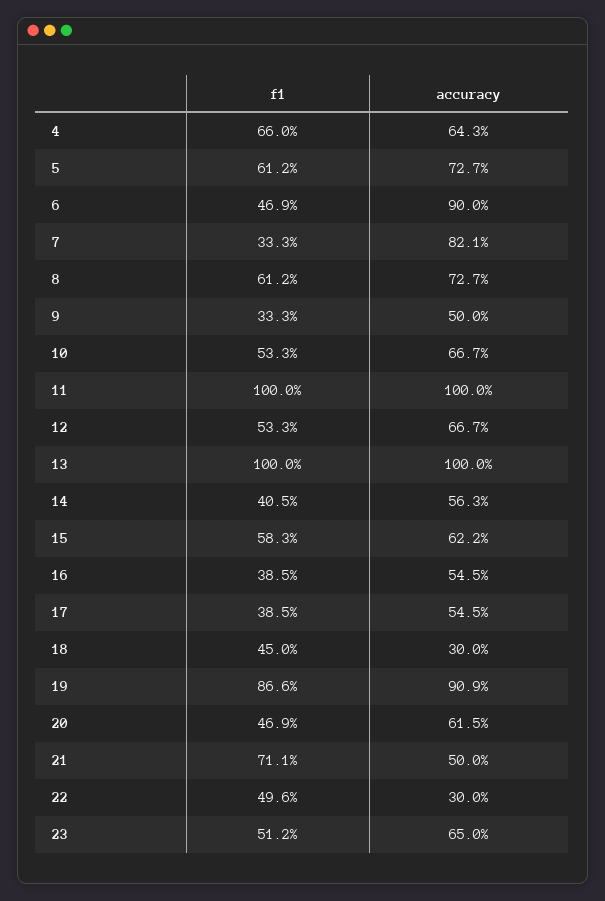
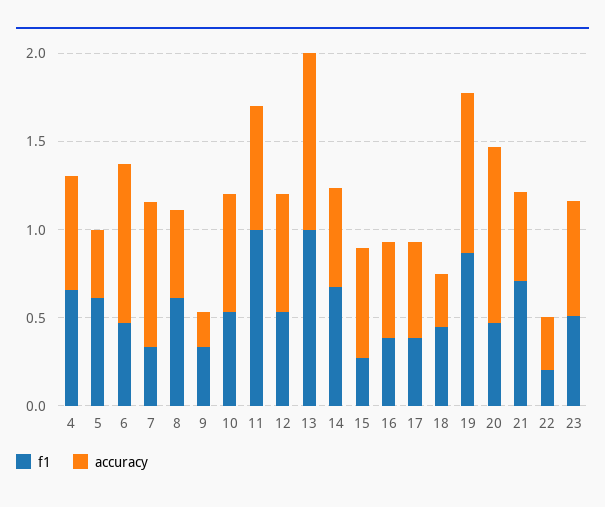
accuracy, 5: 0.727 -> 0.4
accuracy, 8: 0.727 -> 0.5
accuracy, 9: 0.5 -> 0.2
accuracy, 11: 1 -> 0.7
f1, 14: 0.405 -> 0.7
f1, 15: 0.583 -> 0.3
accuracy, 20: 0.615 -> 1
f1, 22: 0.496 -> 0.2

